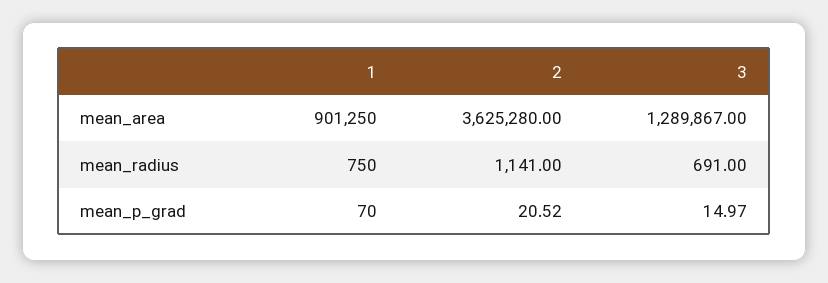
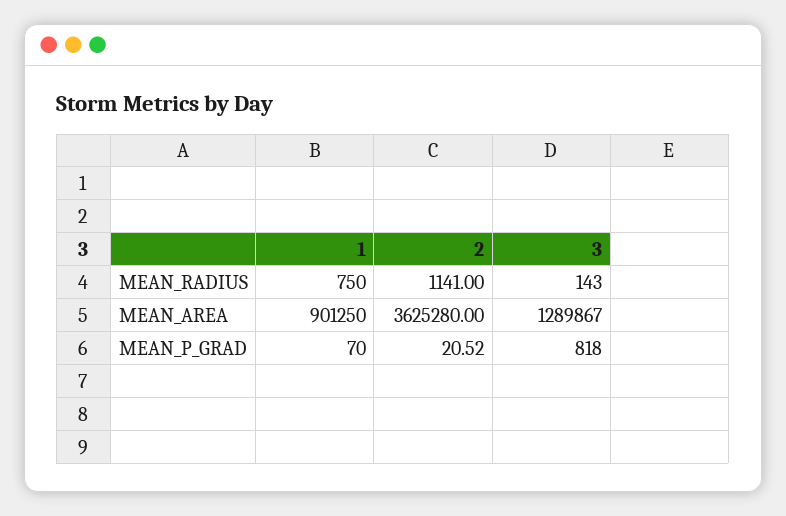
3, mean_radius: 691 -> 143
3, mean_p_grad: 14.97 -> 818

